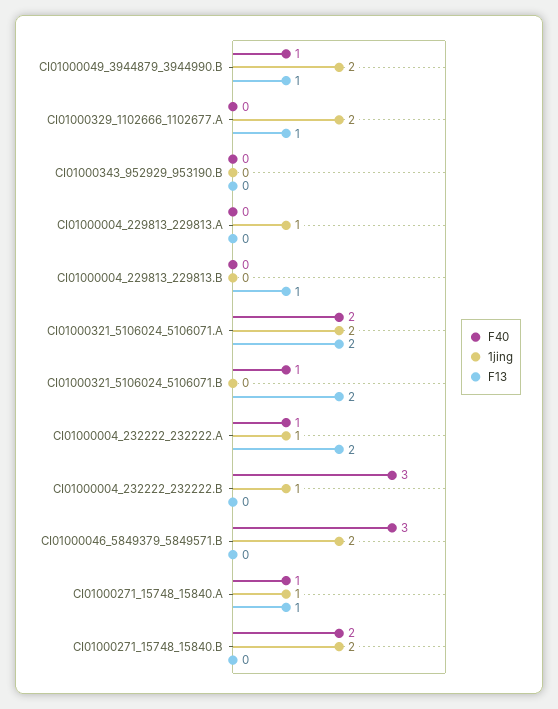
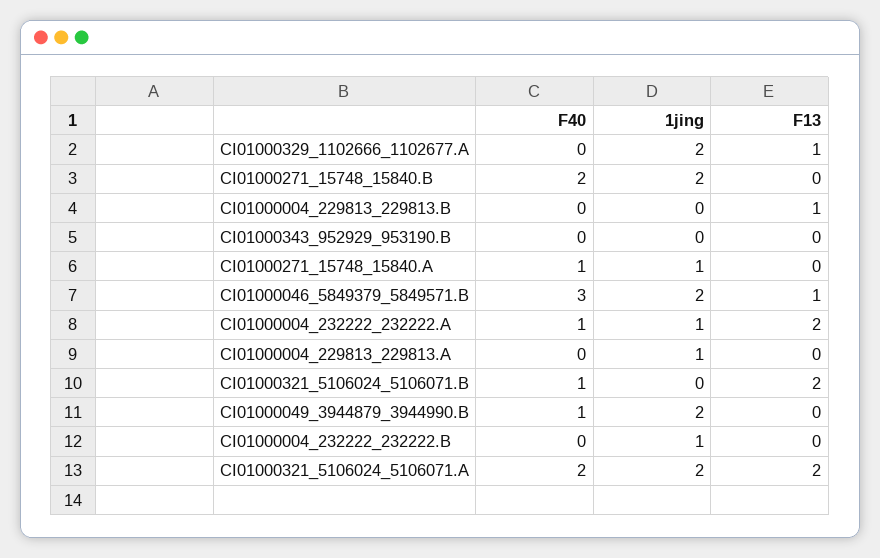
F13, CI01000049_3944879_3944990.B: 1 -> 0
F40, CI01000004_232222_232222.B: 3 -> 0
F13, CI01000046_5849379_5849571.B: 0 -> 1
F13, CI01000271_15748_15840.A: 1 -> 0

